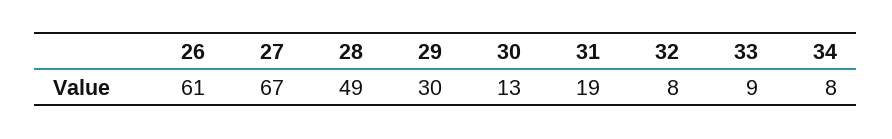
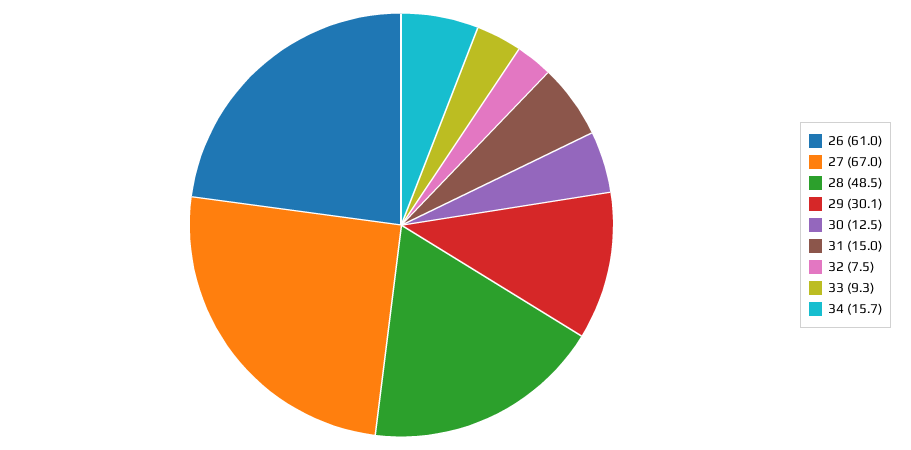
31: 19 -> 15
34: 8 -> 15.7

